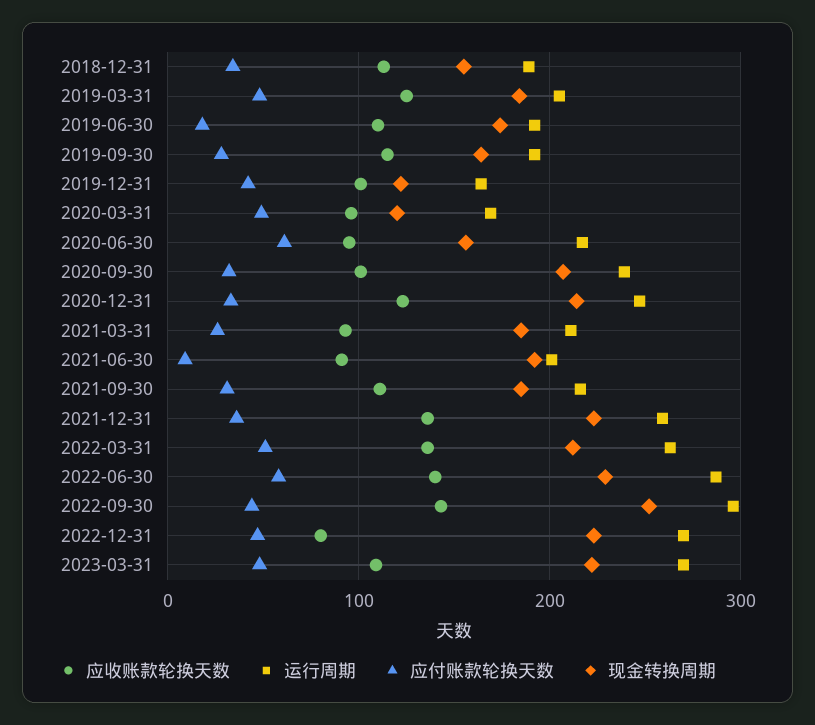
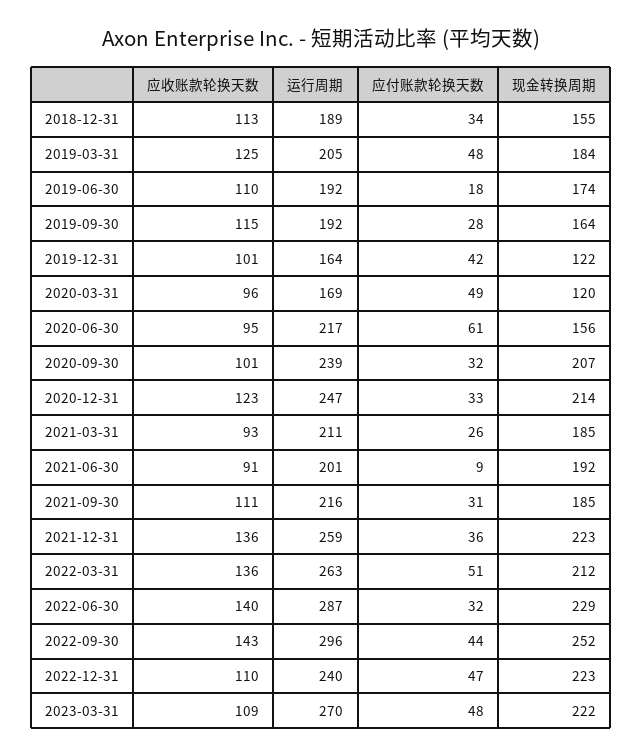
应付账款轮换天数, 2022-06-30: 60 -> 32
应收账款轮换天数, 2022-12-31: 80 -> 110
运行周期, 2022-12-31: 270 -> 240

